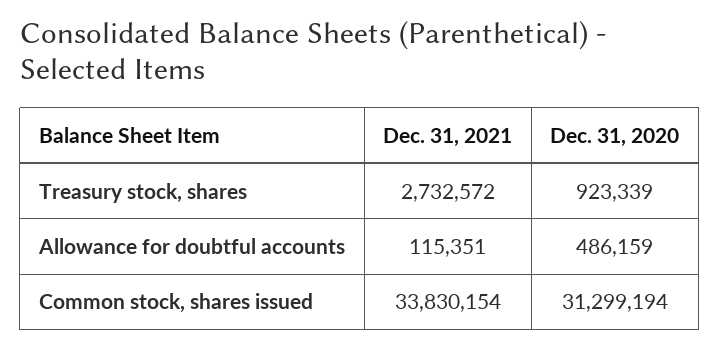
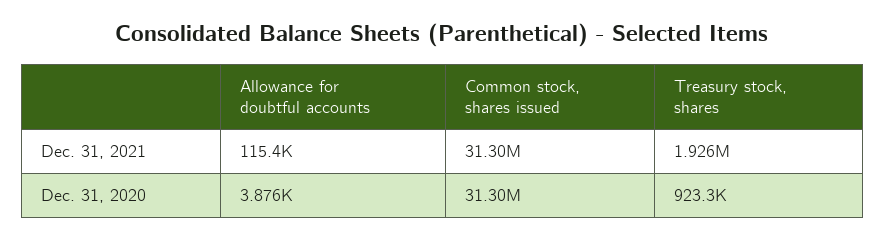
Dec. 31, 2021, Treasury stock, shares: 2732572 -> 1926000
Dec. 31, 2020, Allowance for doubtful accounts: 486159 -> 3876
Dec. 31, 2021, Common stock, shares issued: 33830154 -> 31300000

